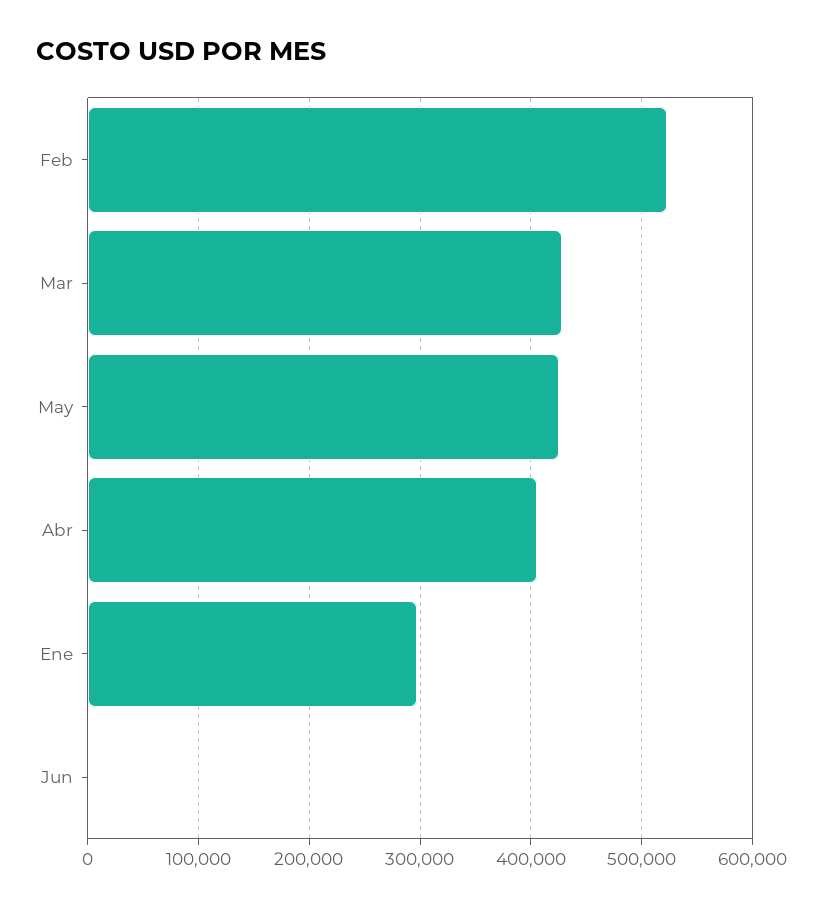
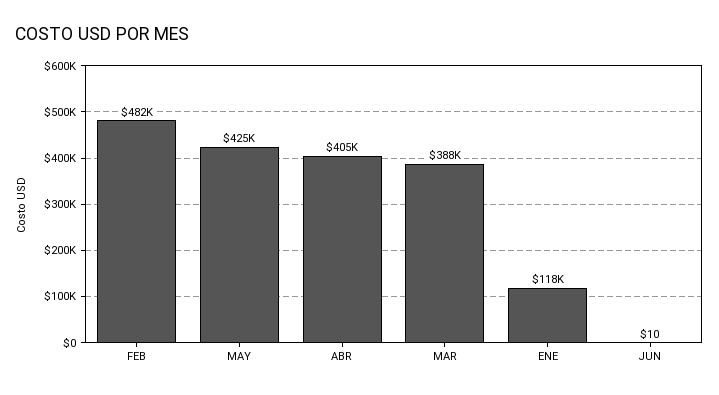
Feb: 520000 -> 482000
Mar: 430000 -> 388000
Ene: 300000 -> 118000

